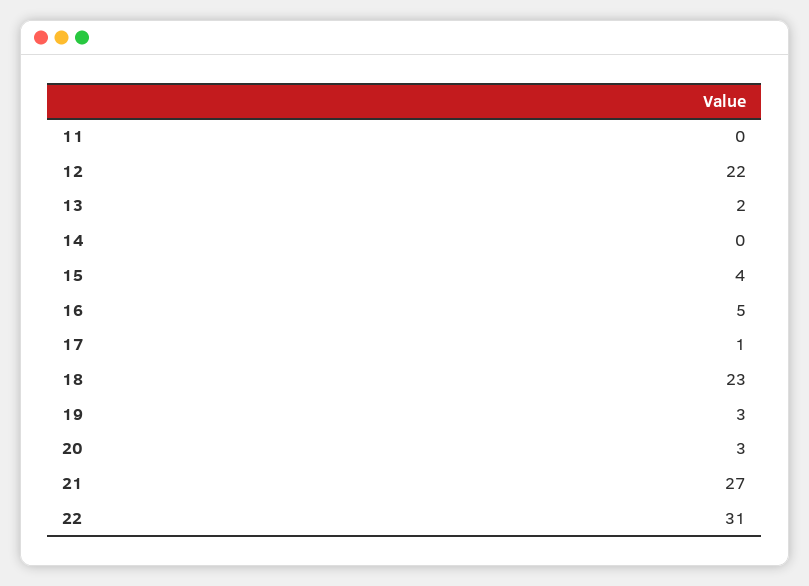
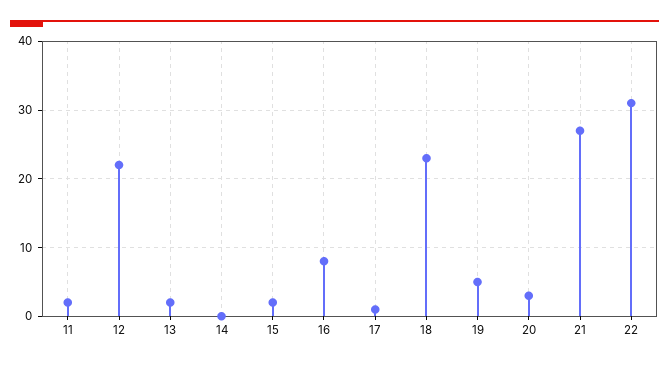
11: 0 -> 2
15: 4 -> 2
16: 5 -> 8
19: 3 -> 5

